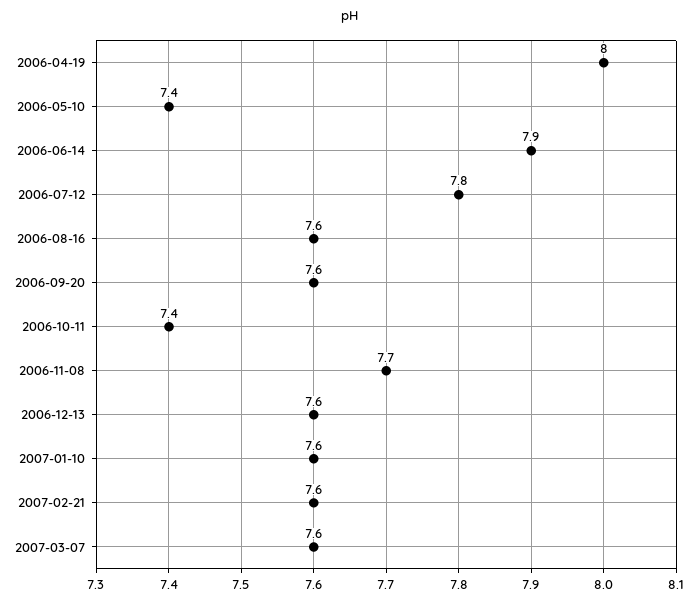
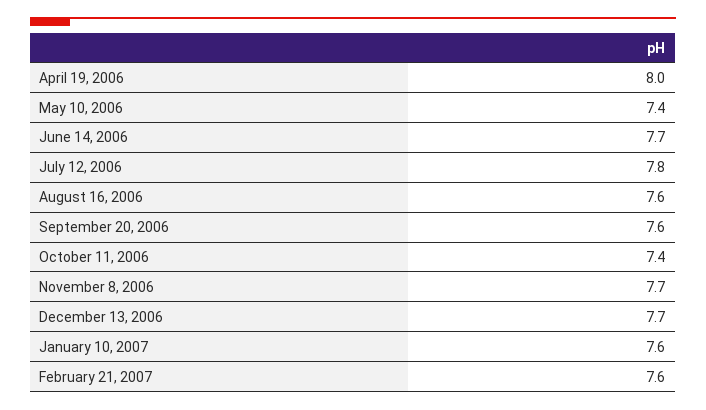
2006-06-14: 7.9 -> 7.7
2006-12-13: 7.6 -> 7.7
2007-03-07: 7.6 -> none

